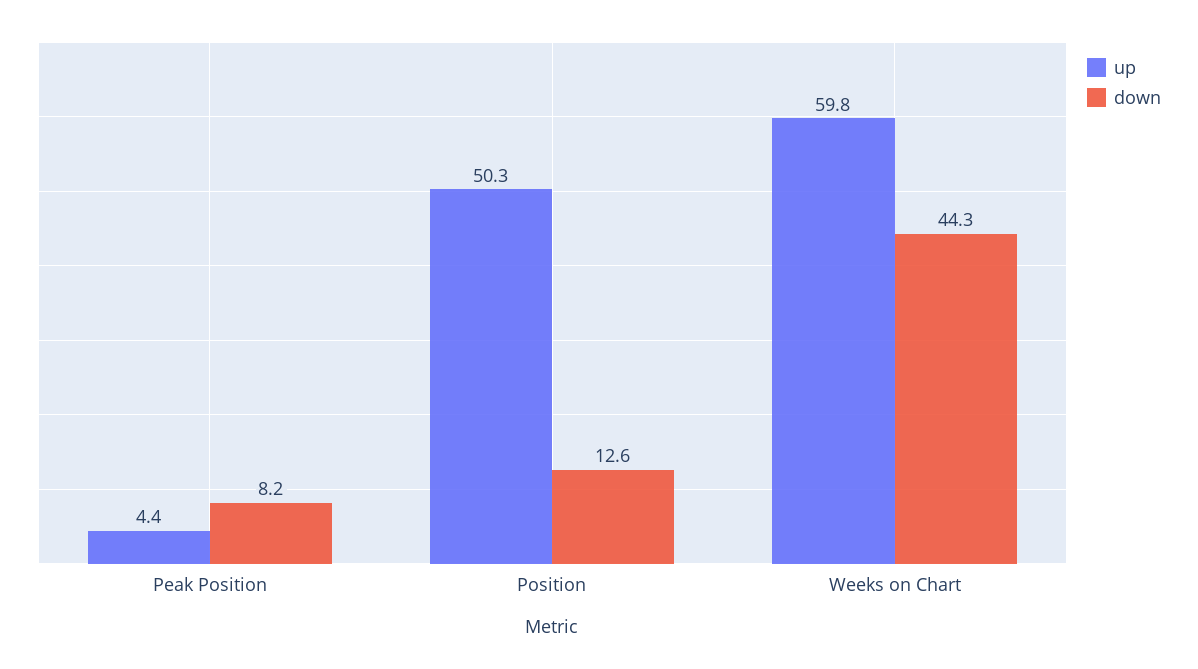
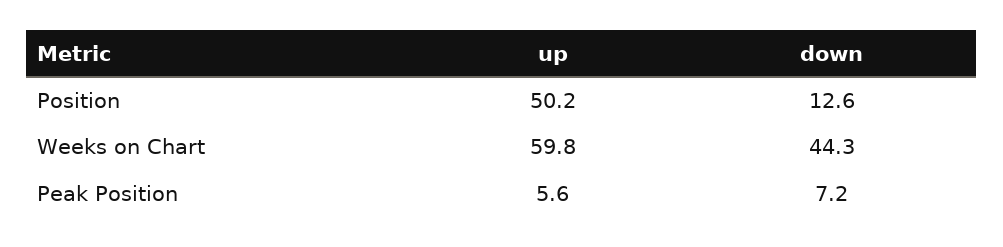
up, Peak Position: 4.4 -> 5.6
down, Peak Position: 8.2 -> 7.2
up, Position: 50.3 -> 50.2

